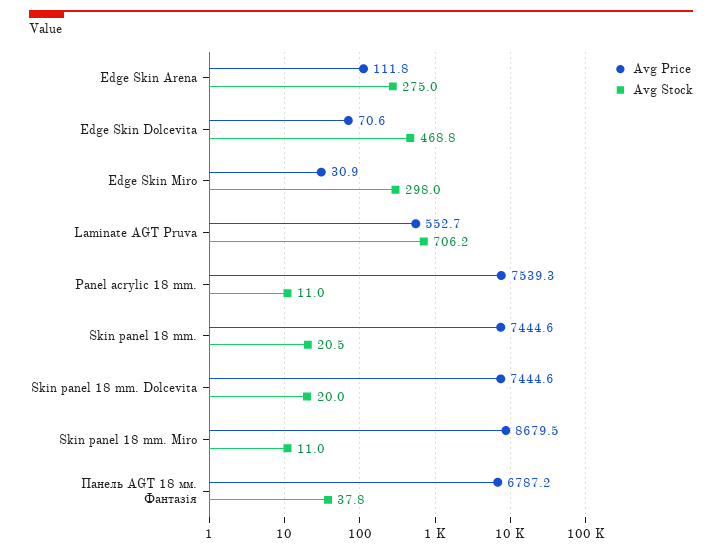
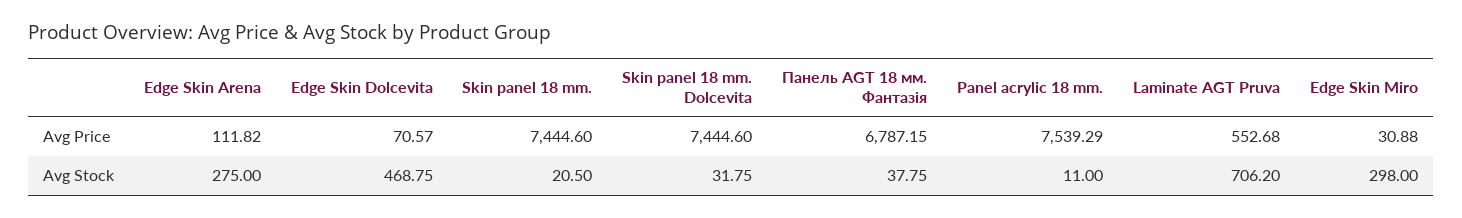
Avg Stock, Skin panel 18 mm. Dolcevita: 20 -> 31.75
Avg Price, Skin panel 18 mm. Miro: 8679.5 -> none
Avg Stock, Skin panel 18 mm. Miro: 11 -> none

